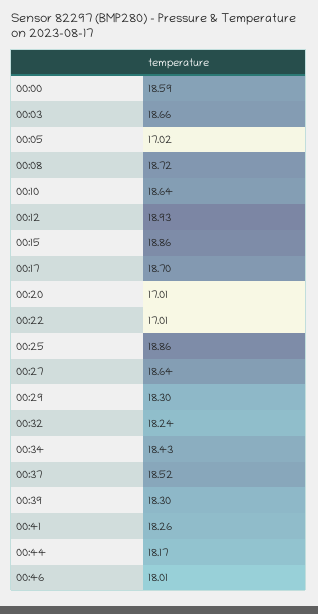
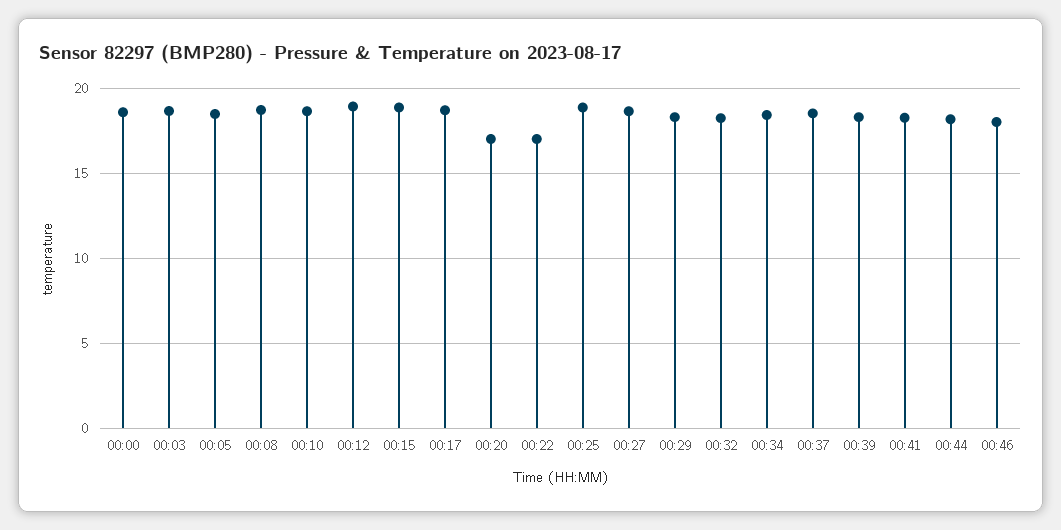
00:05: 17.02 -> 18.5

